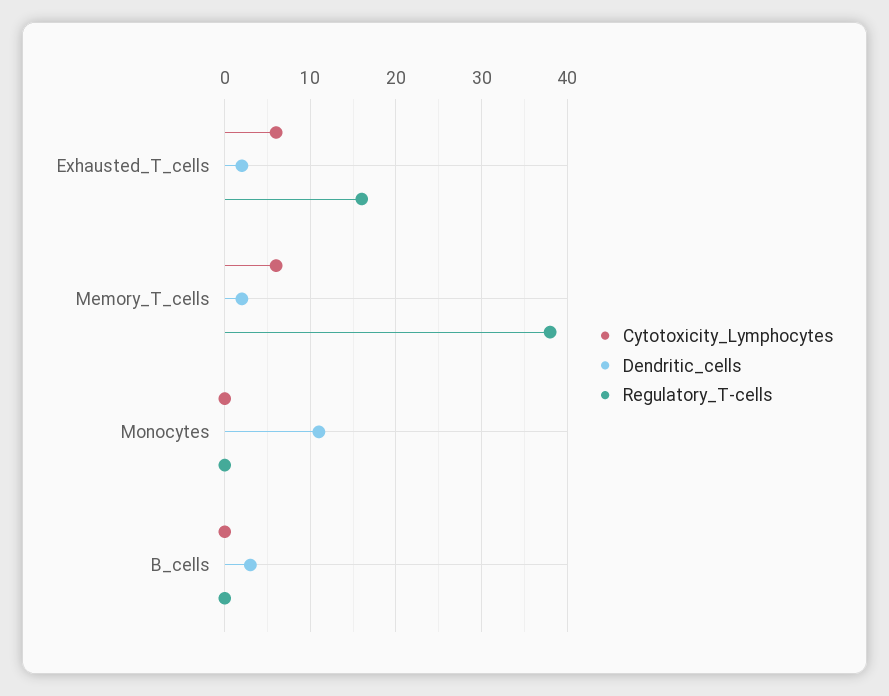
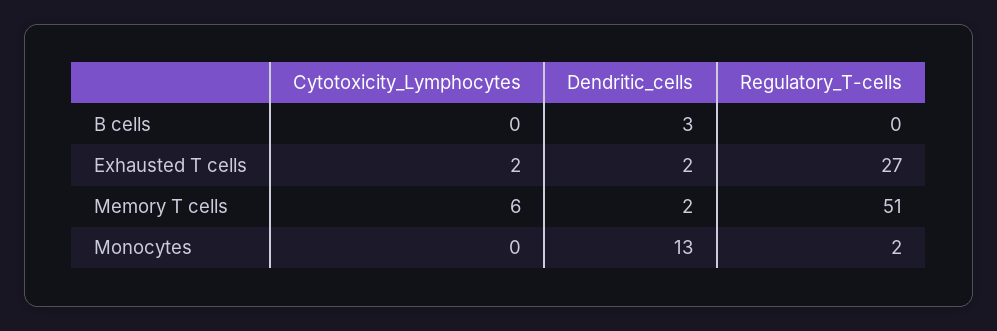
Cytotoxicity_Lymphocytes, Exhausted_T_cells: 6 -> 2
Regulatory_T-cells, Exhausted_T_cells: 16 -> 27
Regulatory_T-cells, Memory_T_cells: 38 -> 51
Dendritic_cells, Monocytes: 11 -> 13
Regulatory_T-cells, Monocytes: 0 -> 2

